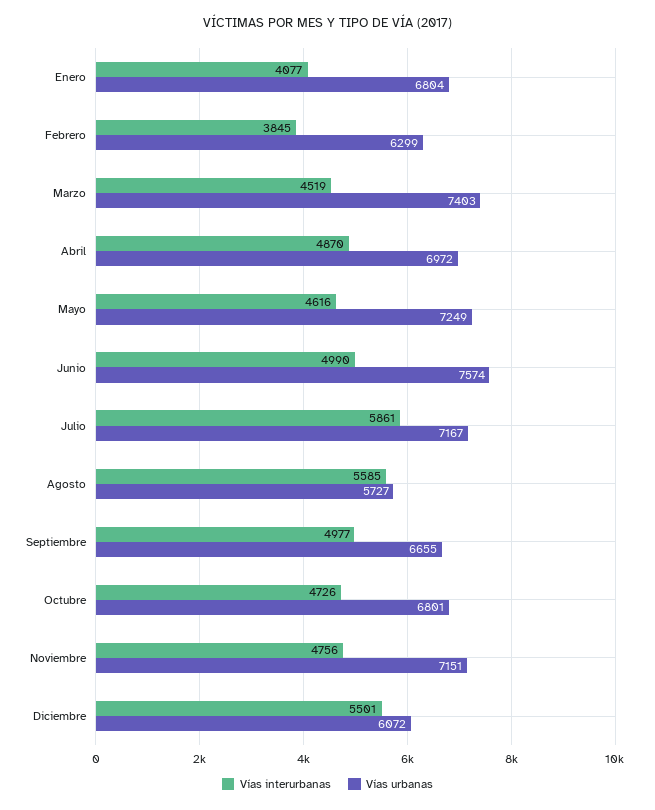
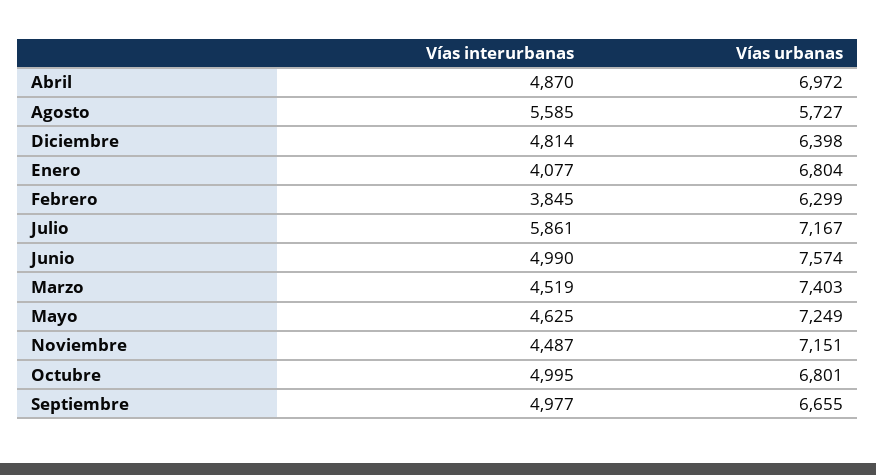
Vías interurbanas, Mayo: 4616 -> 4625
Vías interurbanas, Octubre: 4726 -> 4995
Vías interurbanas, Noviembre: 4756 -> 4487
Vías interurbanas, Diciembre: 5501 -> 4814
Vías urbanas, Diciembre: 6072 -> 6398

